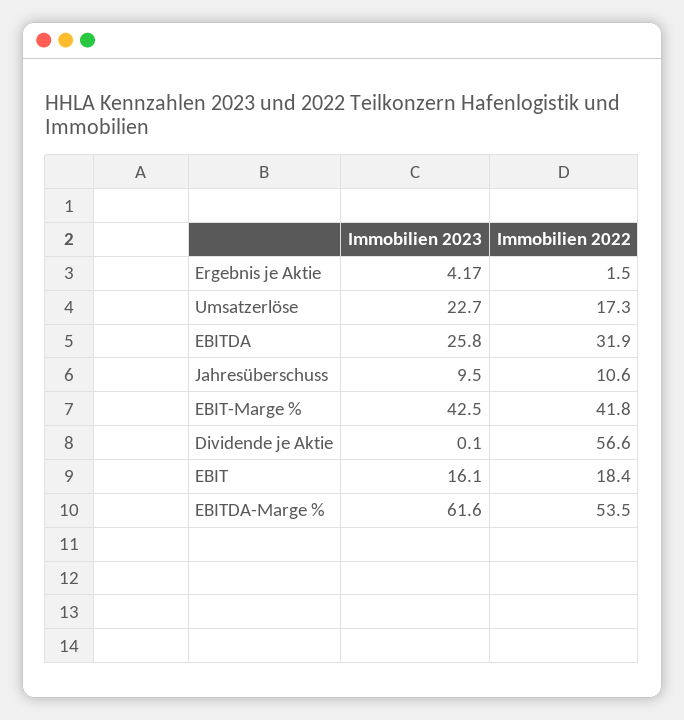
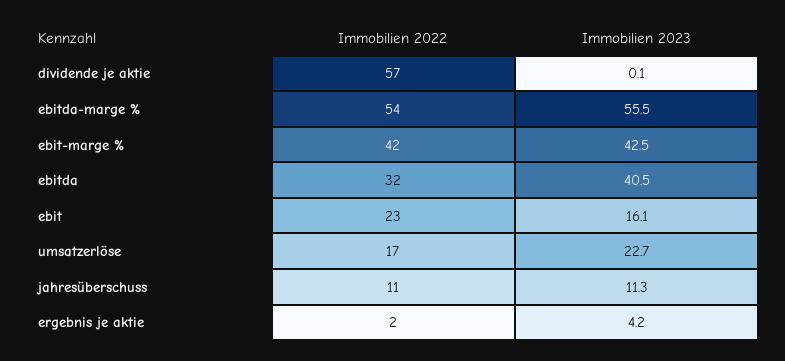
Immobilien 2023, EBITDA: 25.8 -> 40.5
Immobilien 2023, Jahresüberschuss: 9.5 -> 11.3
Immobilien 2022, EBIT: 18.4 -> 23
Immobilien 2023, EBITDA-Marge %: 61.6 -> 55.5

